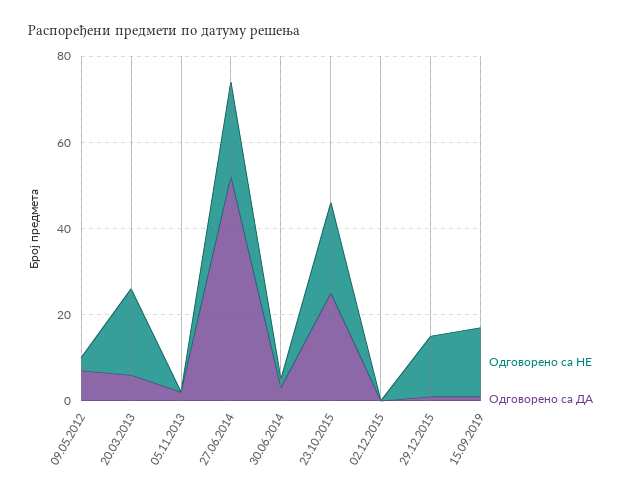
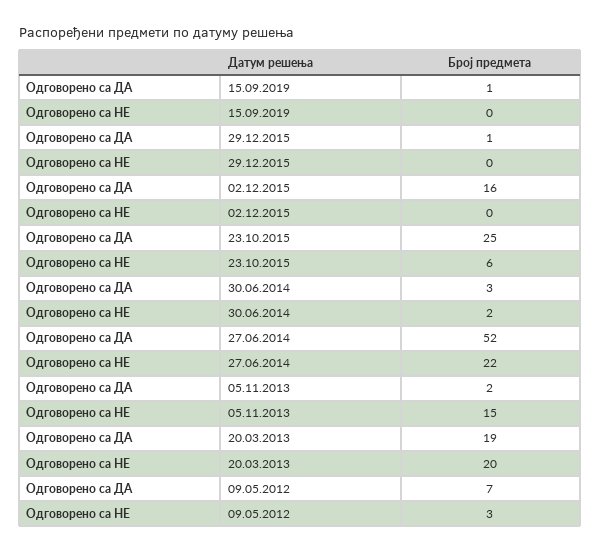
Одговорено са ДА, 20.03.2013: 5 -> 19
Одговорено са НЕ, 05.11.2013: 0 -> 15
Одговорено са НЕ, 23.10.2015: 20 -> 6
Одговорено са ДА, 02.12.2015: 0 -> 16
Одговорено са НЕ, 29.12.2015: 15 -> 0
Одговорено са НЕ, 15.09.2019: 15 -> 0

